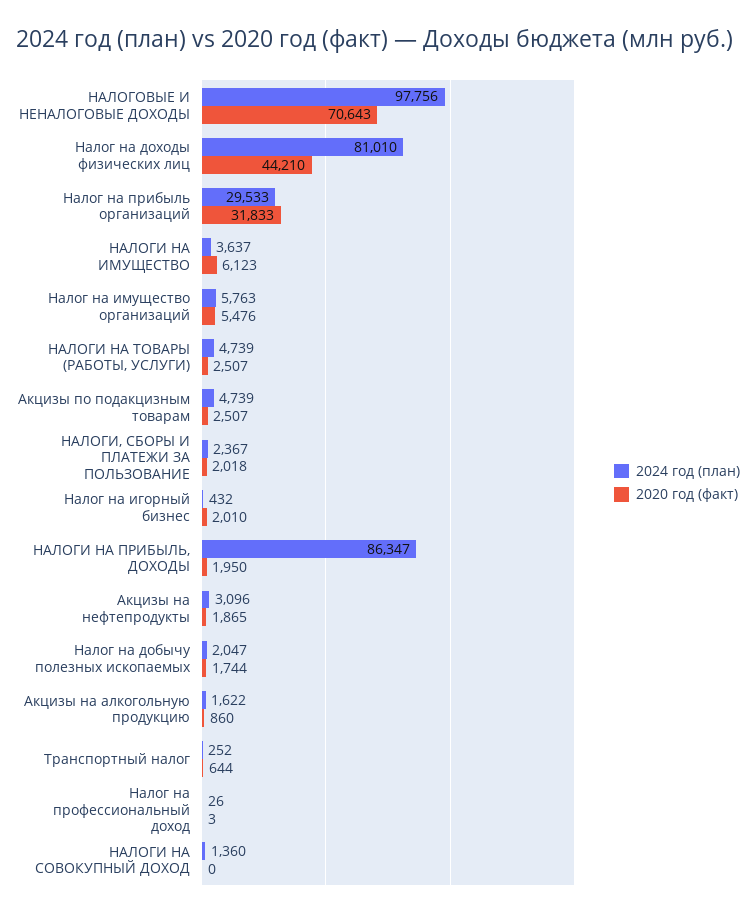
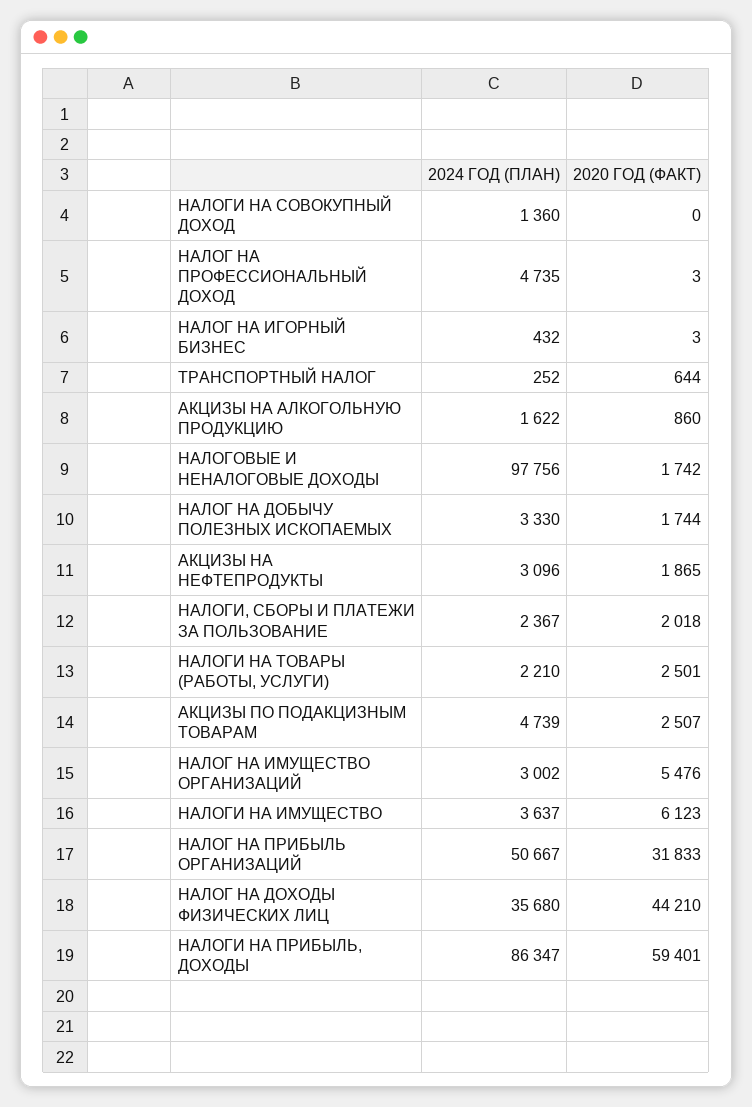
2020 год (факт), НАЛОГОВЫЕ И НЕНАЛОГОВЫЕ ДОХОДЫ: 70643 -> 1742
2024 год (план), Налог на доходы физических лиц: 81010 -> 35680
2024 год (план), Налог на прибыль организаций: 29533 -> 50667
2024 год (план), Налог на имущество организаций: 5763 -> 3002
2024 год (план), НАЛОГИ НА ТОВАРЫ (РАБОТЫ, УСЛУГИ): 4739 -> 2210
2020 год (факт), НАЛОГИ НА ТОВАРЫ (РАБОТЫ, УСЛУГИ): 2507 -> 2501
2020 год (факт), Налог на игорный бизнес: 2010 -> 3
2020 год (факт), НАЛОГИ НА ПРИБЫЛЬ, ДОХОДЫ: 1950 -> 59401
2024 год (план), Налог на добычу полезных ископаемых: 2047 -> 3330
2024 год (план), Налог на профессиональный доход: 26 -> 4735

